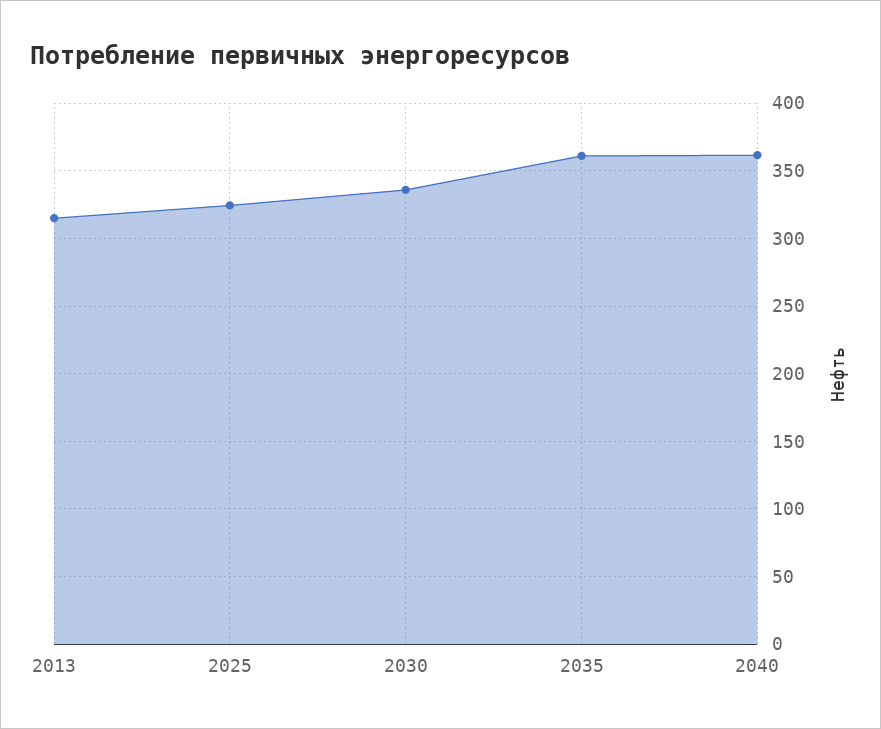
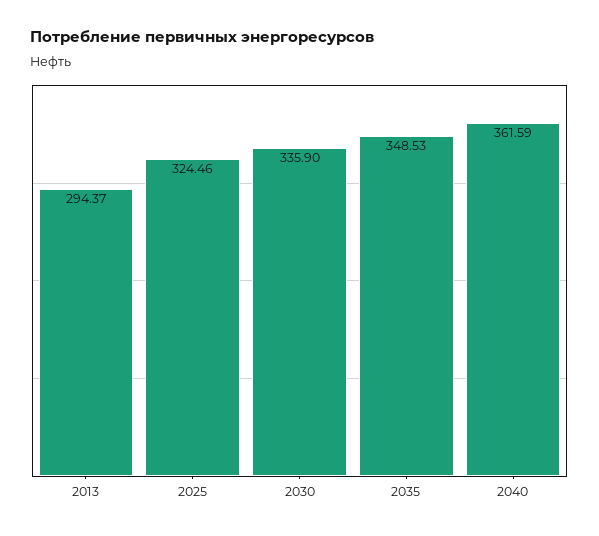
2013: 315 -> 294.37
2035: 360 -> 348.53

